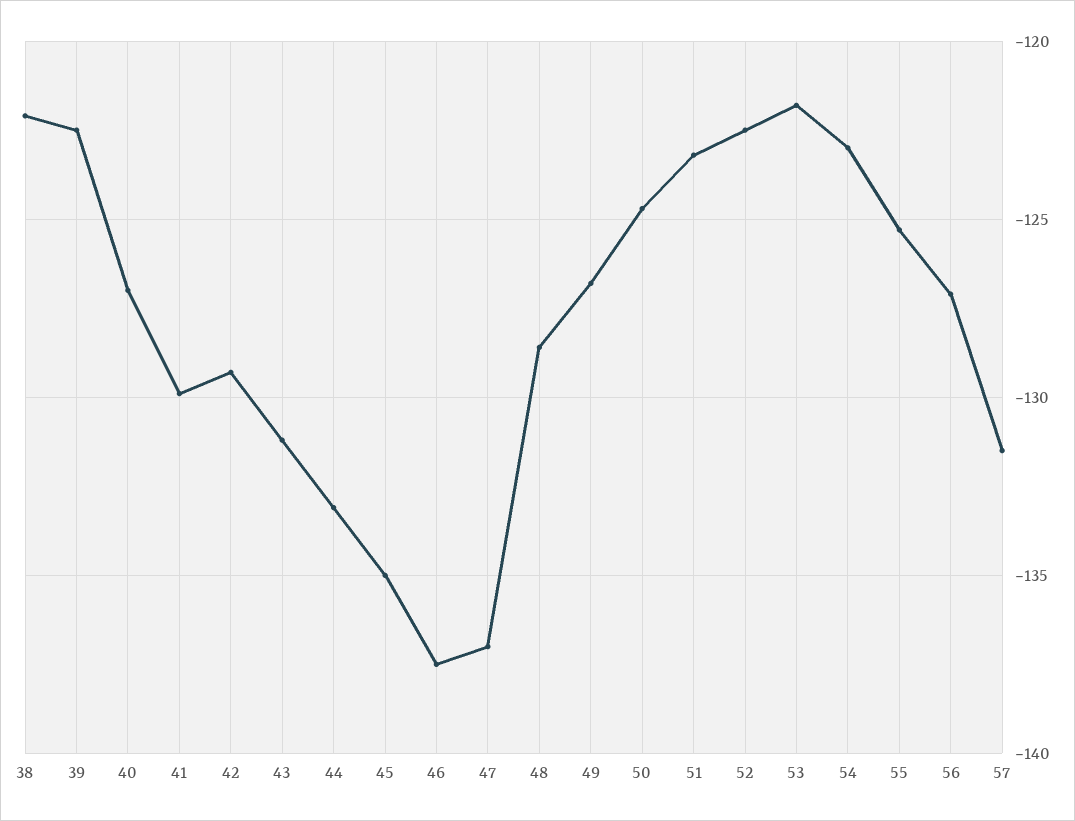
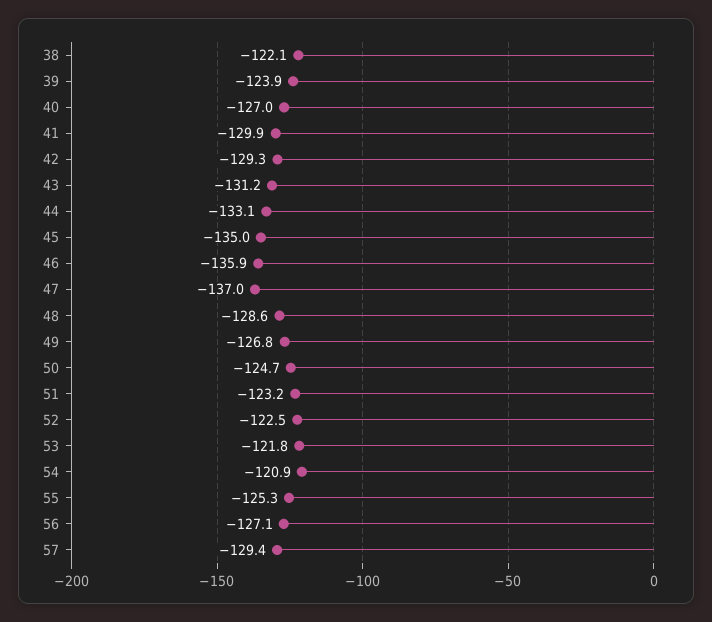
39: -122.5 -> -123.9
46: -137.5 -> -135.9
54: -123 -> -120.9
57: -131.5 -> -129.4

